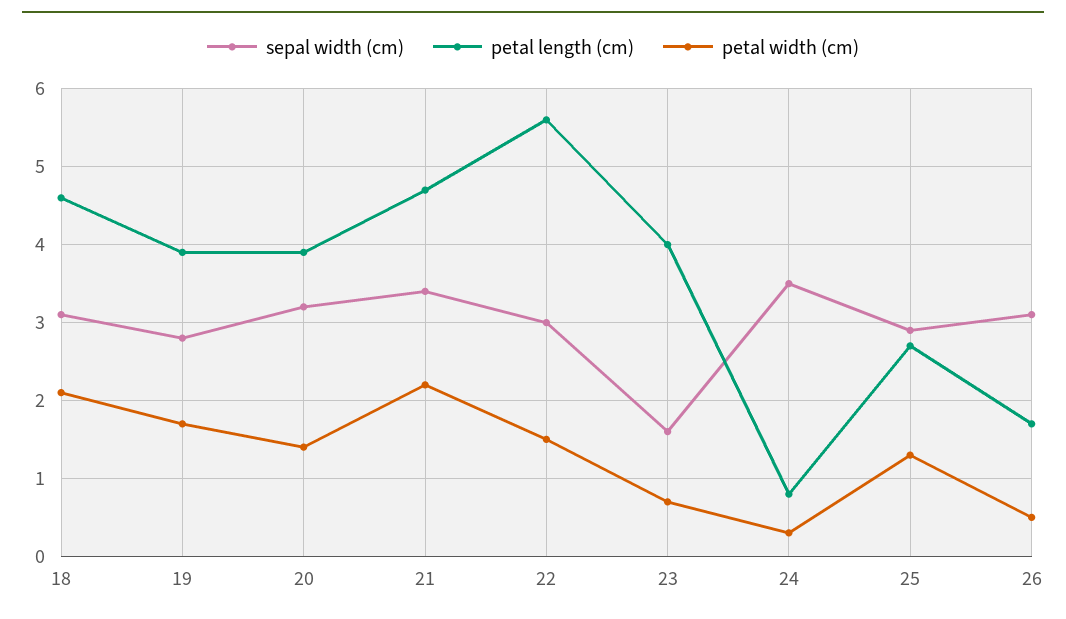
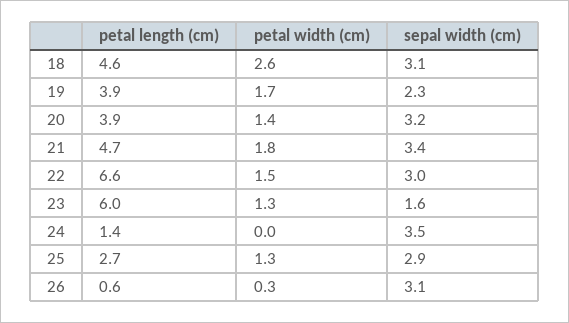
petal width (cm), 18: 2.1 -> 2.6
sepal width (cm), 19: 2.8 -> 2.3
petal width (cm), 21: 2.2 -> 1.8
petal length (cm), 22: 5.6 -> 6.6
petal length (cm), 23: 4 -> 6
petal width (cm), 23: 0.7 -> 1.3
petal length (cm), 24: 0.8 -> 1.4
petal width (cm), 24: 0.3 -> 0
petal length (cm), 26: 1.7 -> 0.6
petal width (cm), 26: 0.5 -> 0.3

